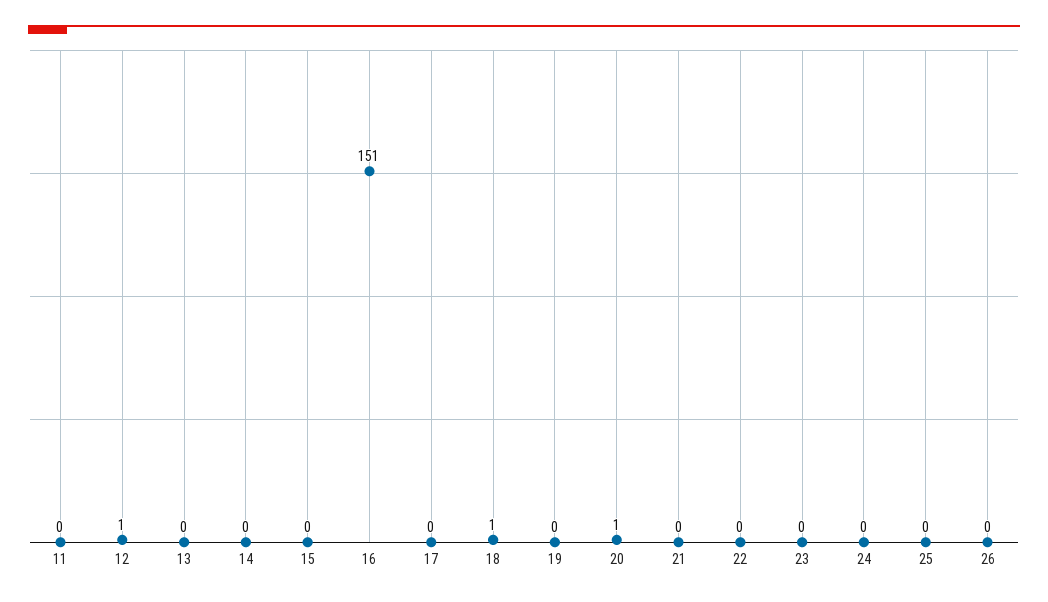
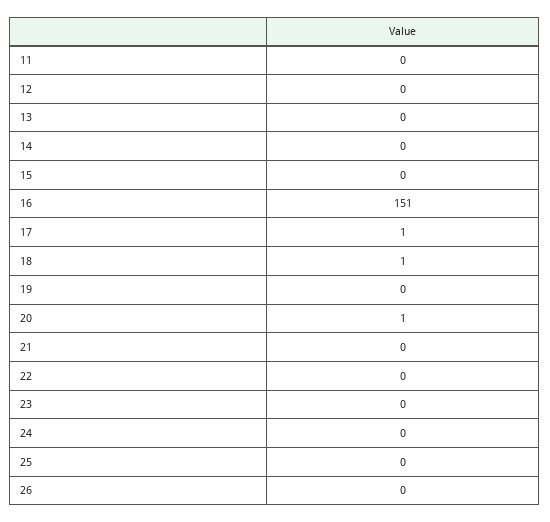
12: 1 -> 0
17: 0 -> 1

